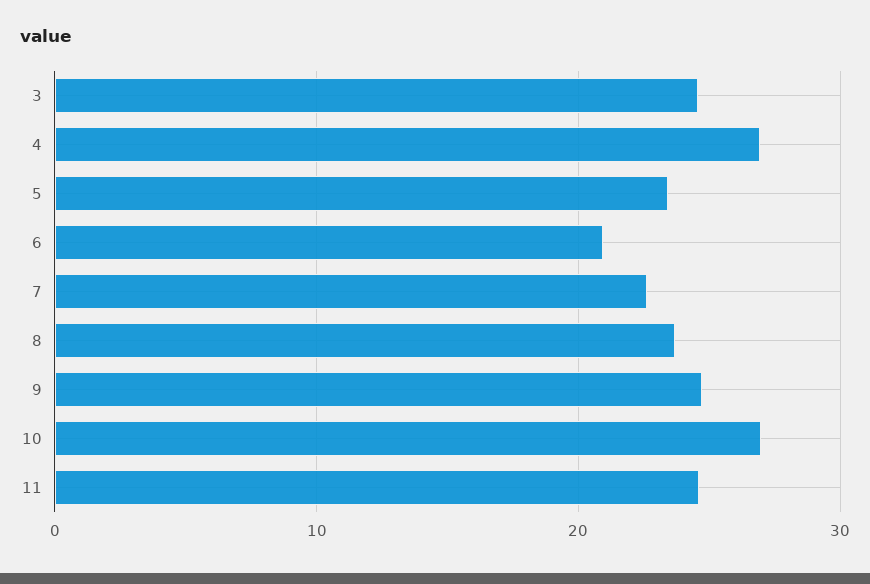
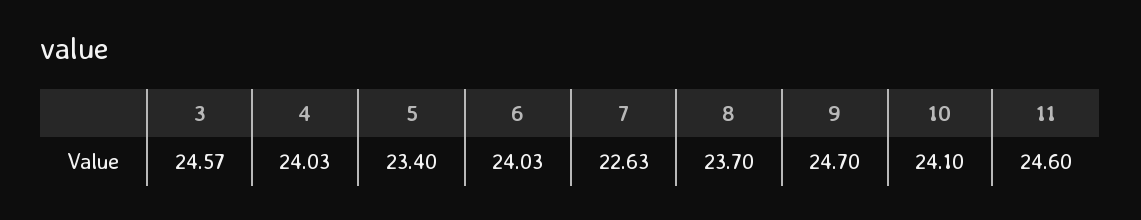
4: 27 -> 24.03
6: 21 -> 24.03
10: 27 -> 24.1

